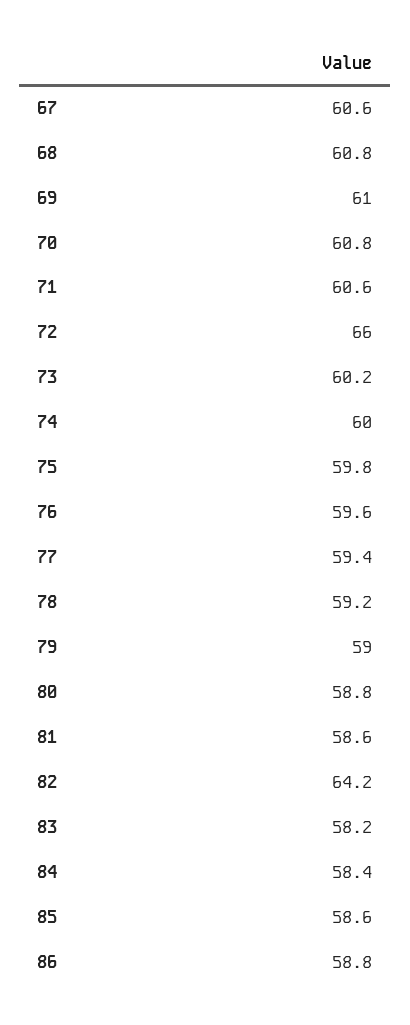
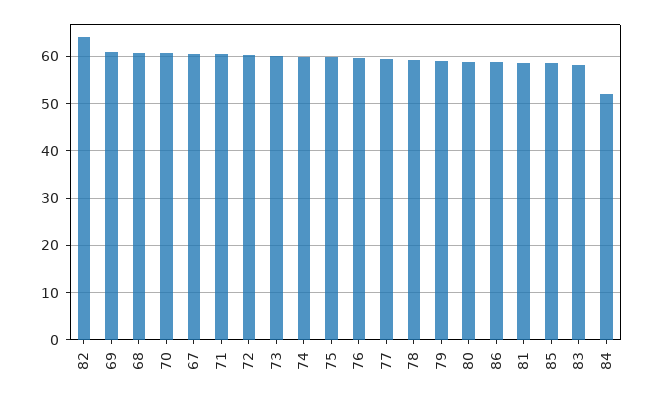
72: 66 -> 60
84: 58.4 -> 52

